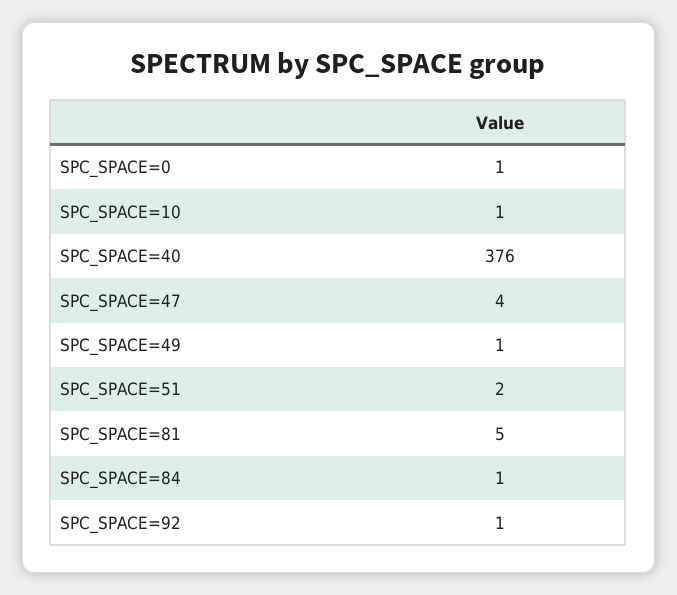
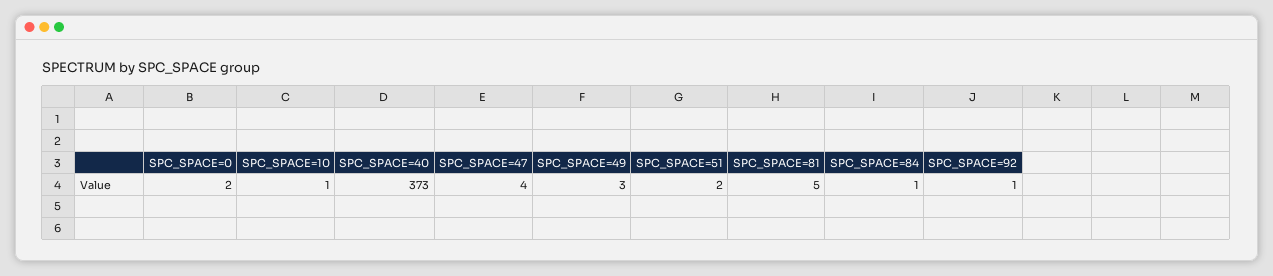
SPC_SPACE=0: 1 -> 2
SPC_SPACE=40: 376 -> 373
SPC_SPACE=49: 1 -> 3

